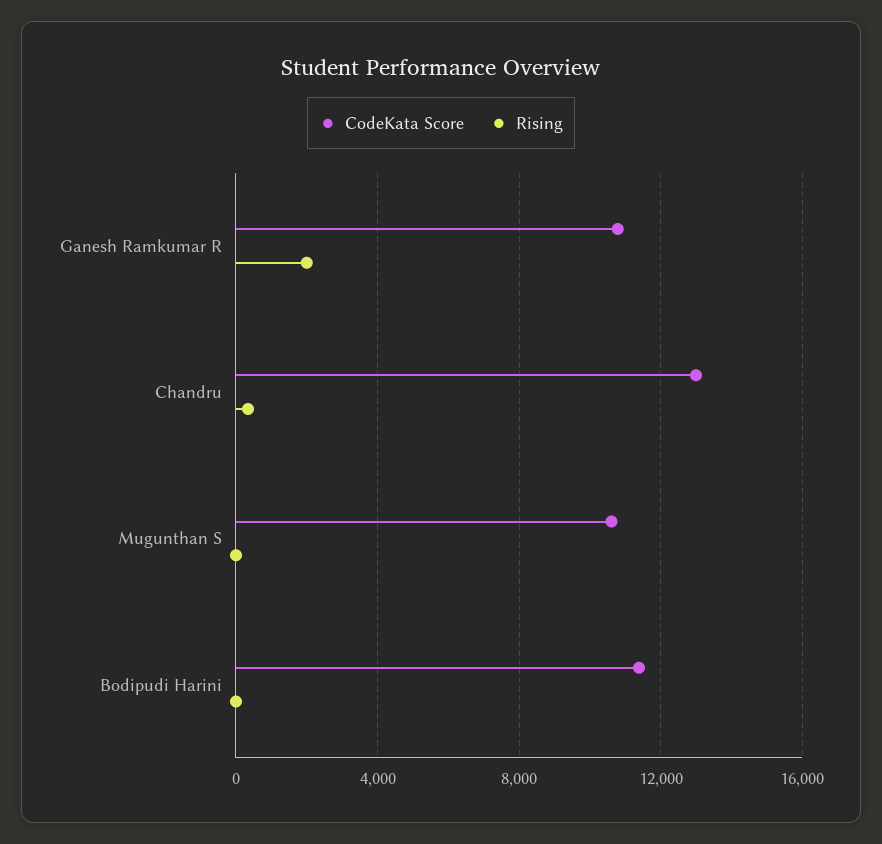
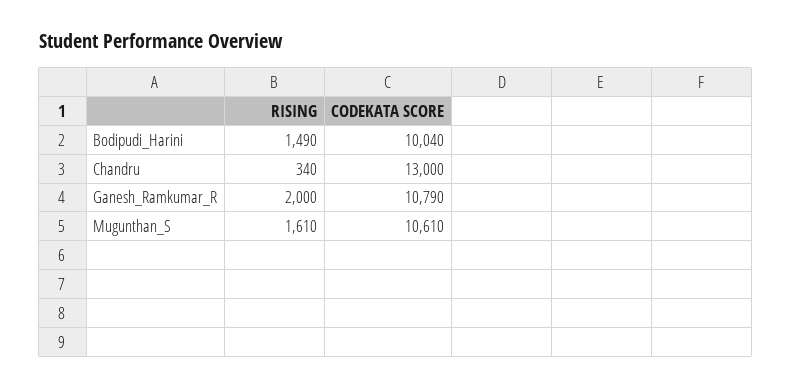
Rising, Mugunthan S: 0 -> 1610
CodeKata Score, Bodipudi Harini: 11500 -> 10040
Rising, Bodipudi Harini: 0 -> 1490

